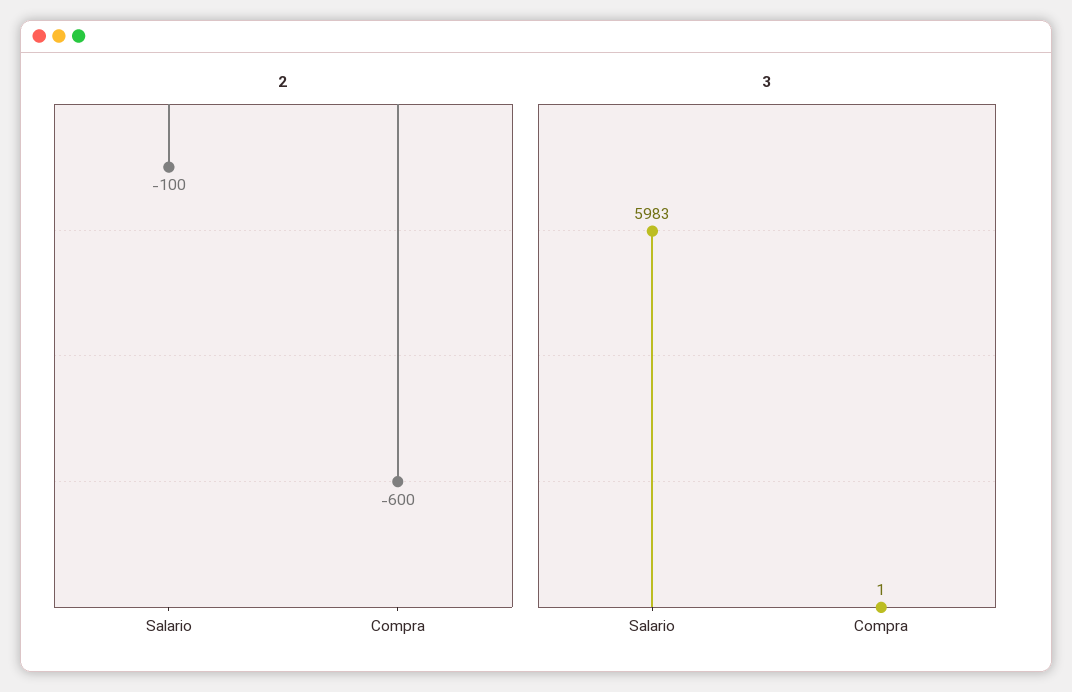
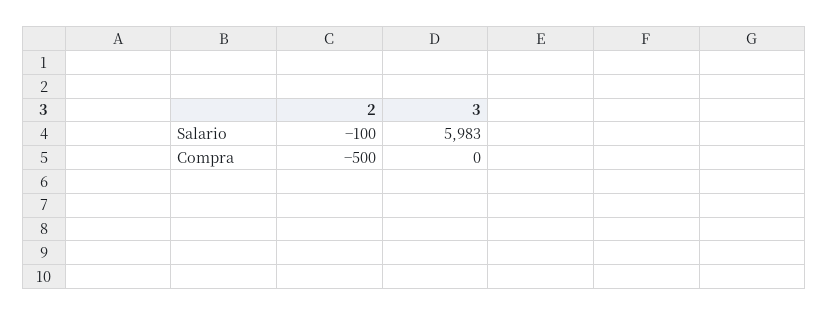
2, Compra: -600 -> -500
3, Compra: 1 -> 0

